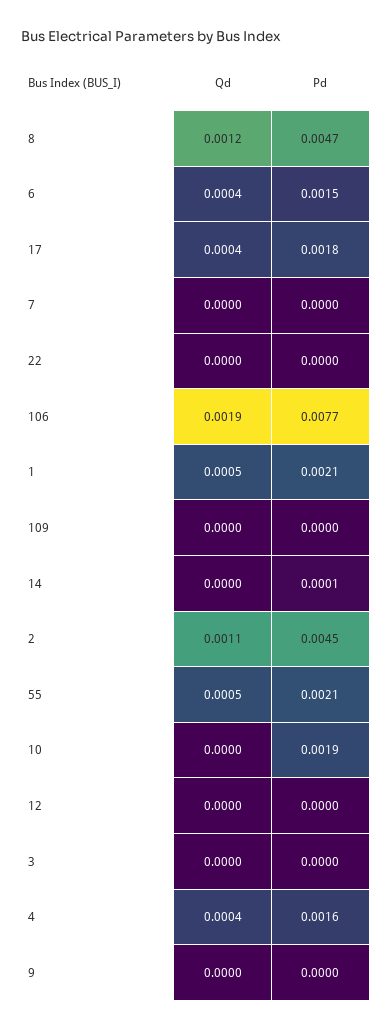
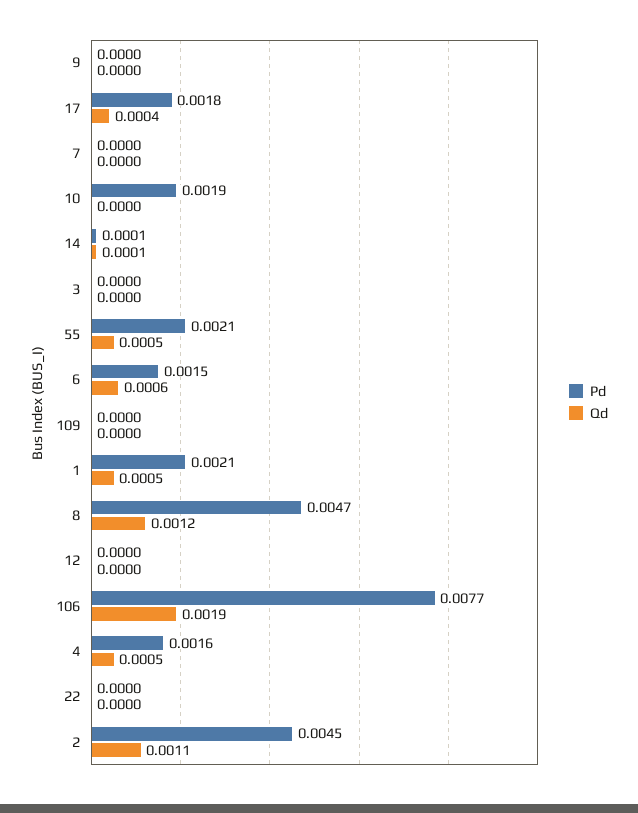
Qd, 6: 0.0004 -> 0.0006
Qd, 14: 0 -> 0.0001
Qd, 4: 0.0004 -> 0.0005

